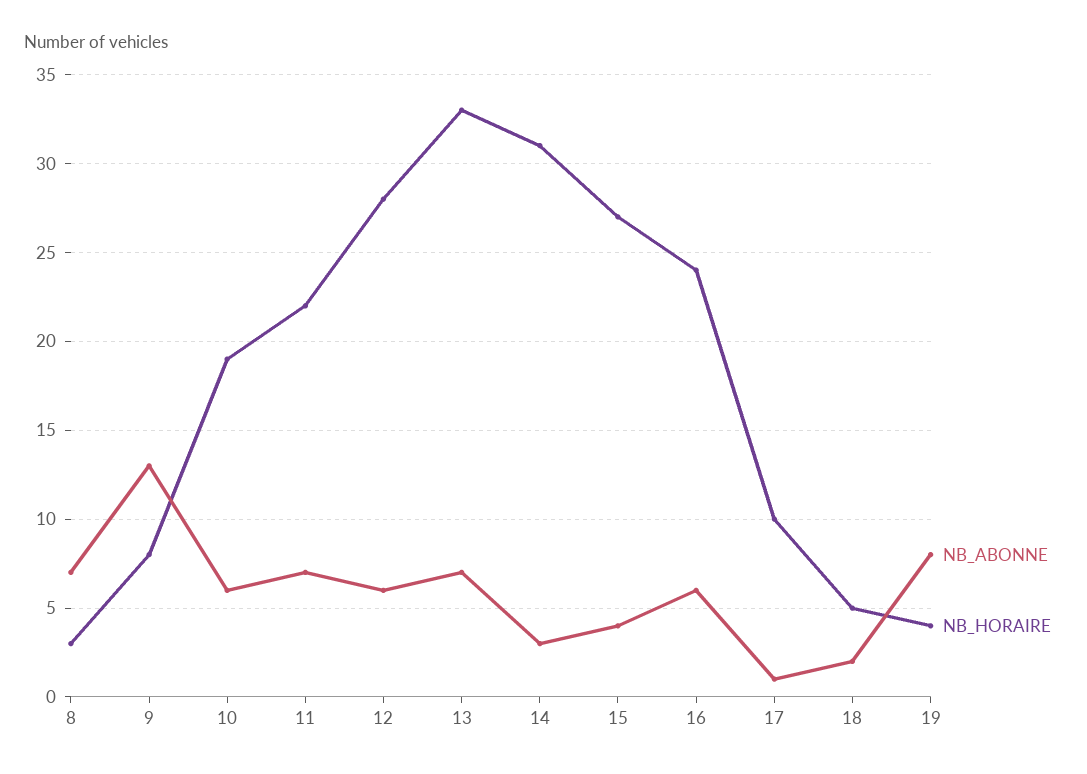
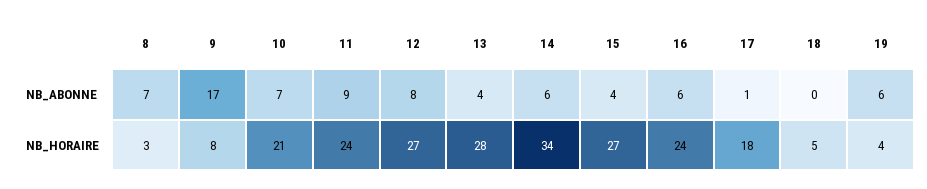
NB_ABONNE, 9: 13 -> 17
NB_ABONNE, 10: 6 -> 7
NB_HORAIRE, 10: 19 -> 21
NB_ABONNE, 11: 7 -> 9
NB_HORAIRE, 11: 22 -> 24
NB_ABONNE, 12: 6 -> 8
NB_HORAIRE, 12: 28 -> 27
NB_ABONNE, 13: 7 -> 4
NB_HORAIRE, 13: 33 -> 28
NB_ABONNE, 14: 3 -> 6
NB_HORAIRE, 14: 31 -> 34
NB_HORAIRE, 17: 10 -> 18
NB_ABONNE, 18: 2 -> 0
NB_ABONNE, 19: 8 -> 6

